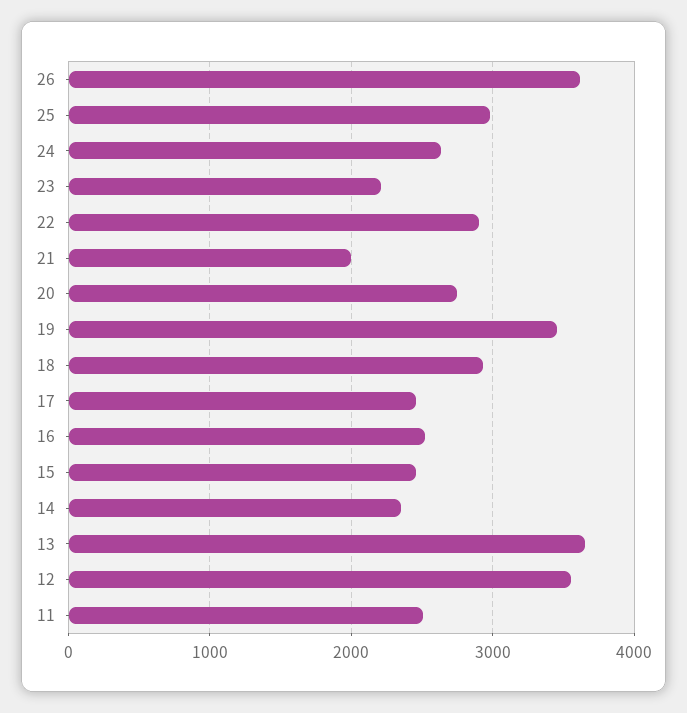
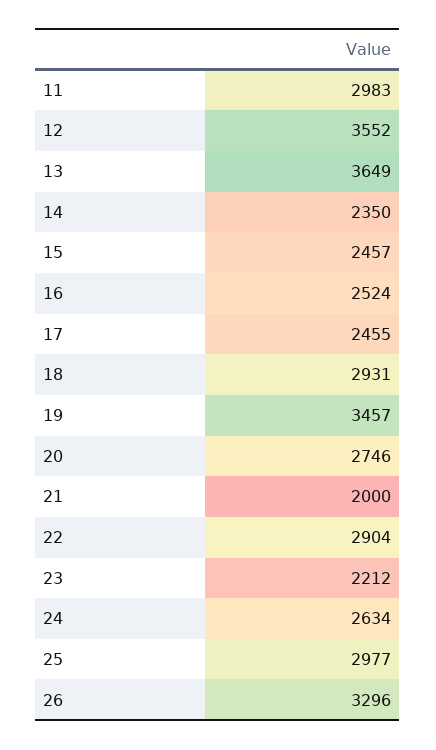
26: 3600 -> 3296
11: 2500 -> 2983

